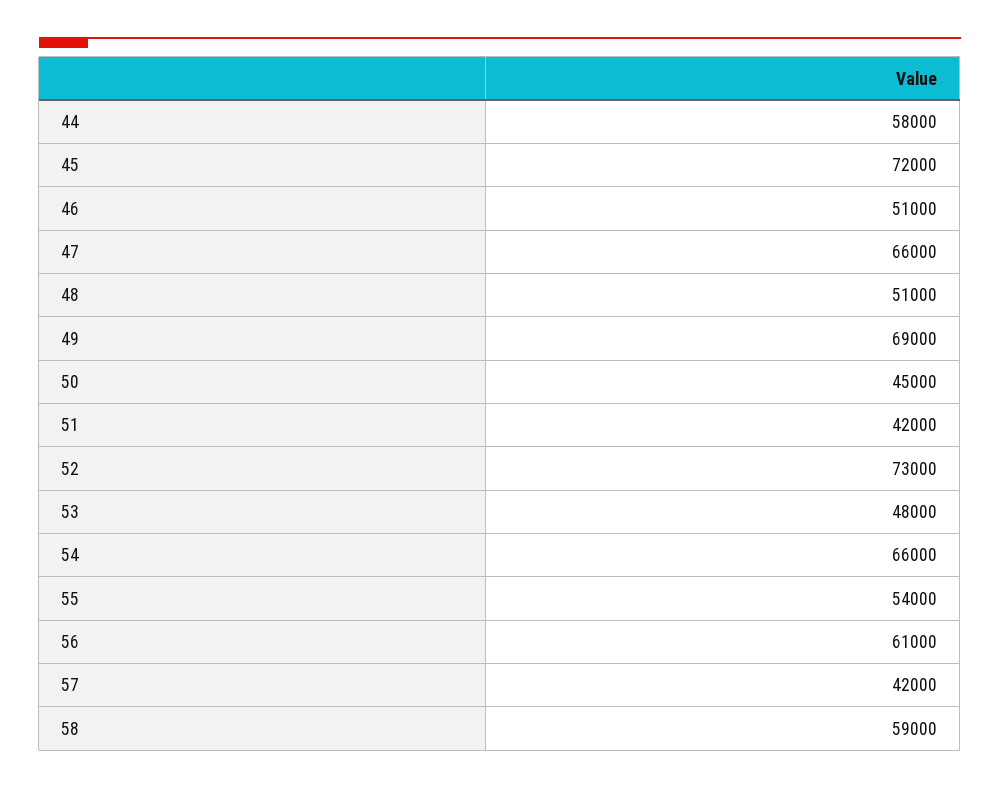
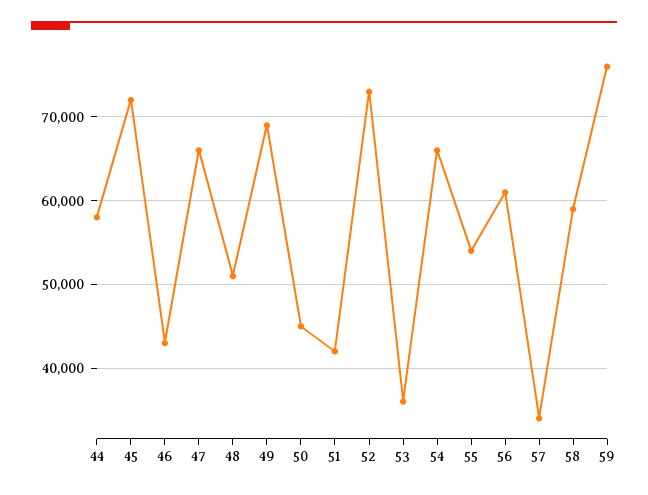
46: 51000 -> 43000
53: 48000 -> 36000
57: 42000 -> 34000
59: none -> 76000

